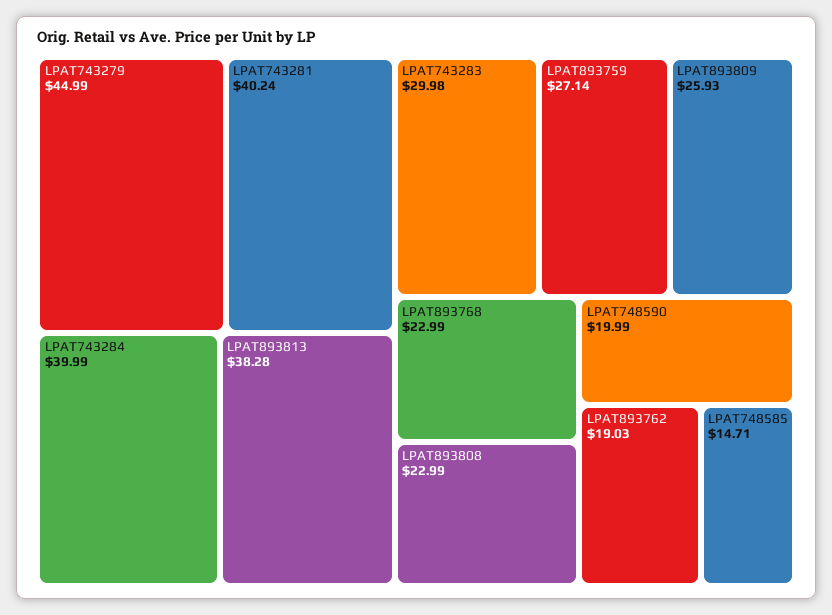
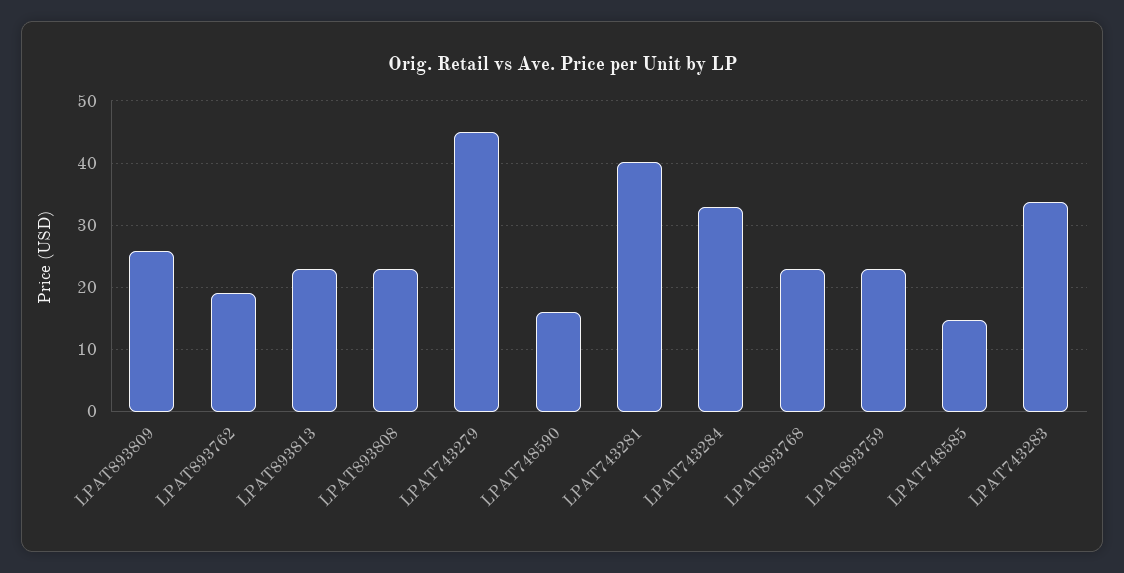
LPAT743284: 39.99 -> 33
LPAT893813: 38.28 -> 23
LPAT743283: 29.98 -> 34
LPAT893759: 27.14 -> 23
LPAT748590: 19.99 -> 16

